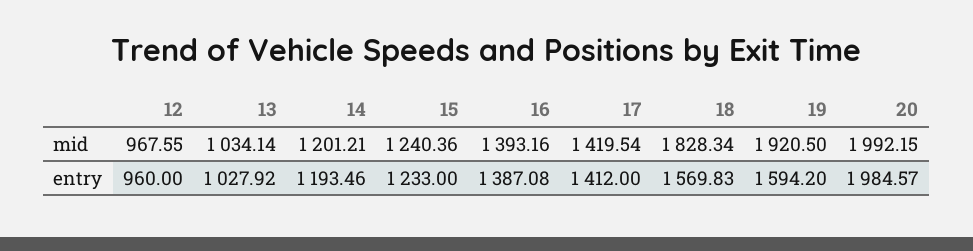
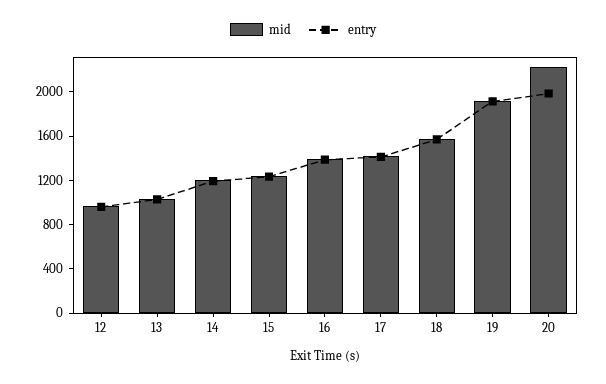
mid, 18: 1828.34 -> 1600
mid, 20: 1992.15 -> 2200
entry, 19: 1594.2 -> 1900

